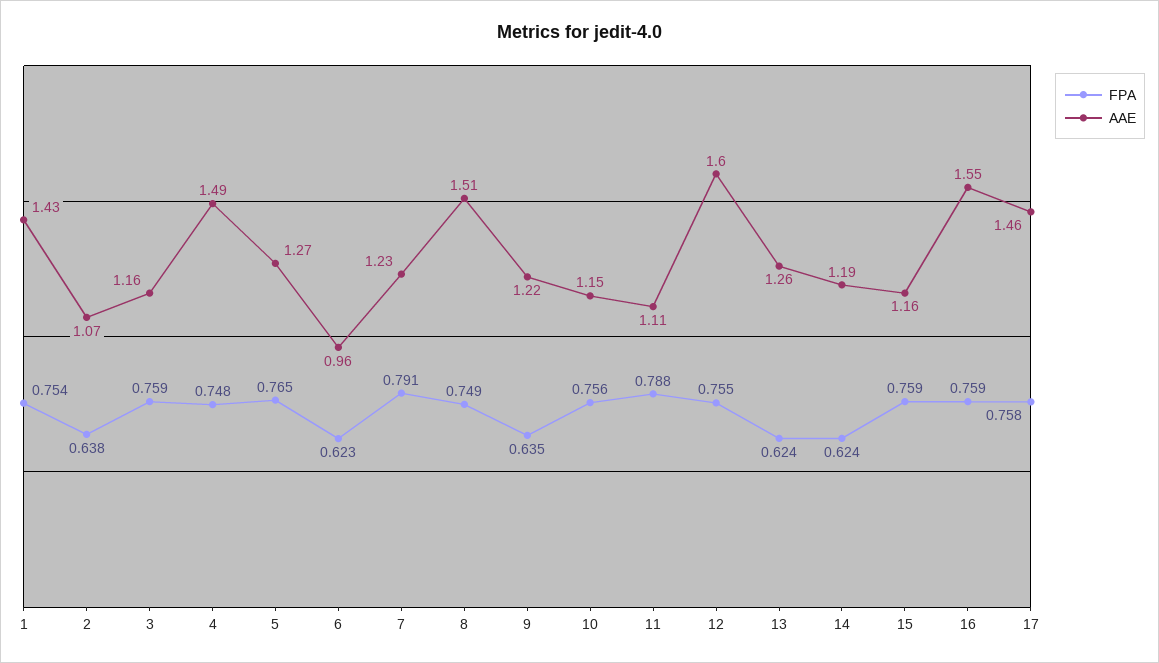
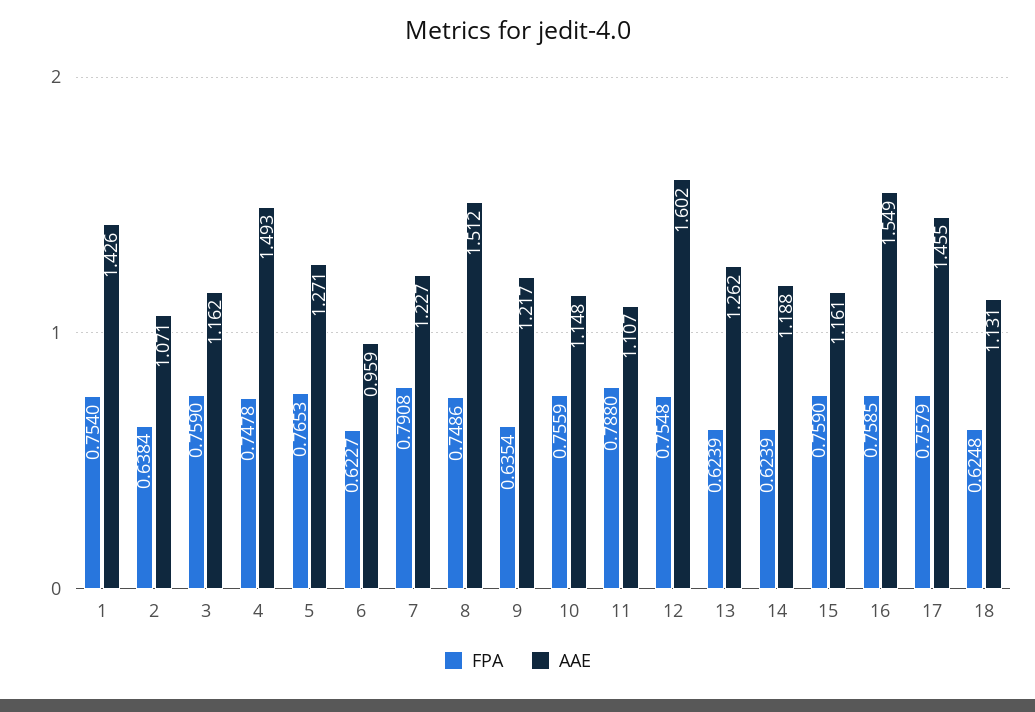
FPA, 18: none -> 0.6248
AAE, 18: none -> 1.131

